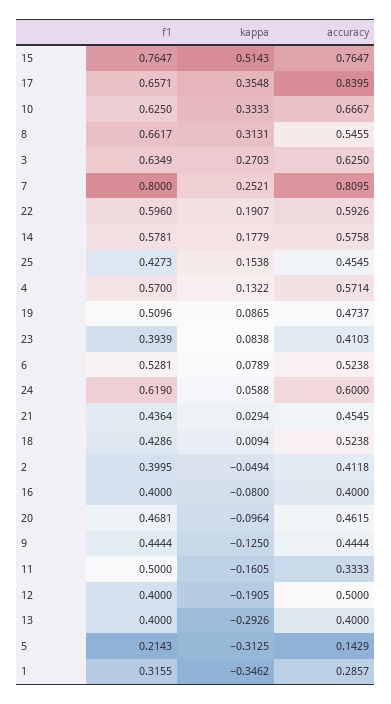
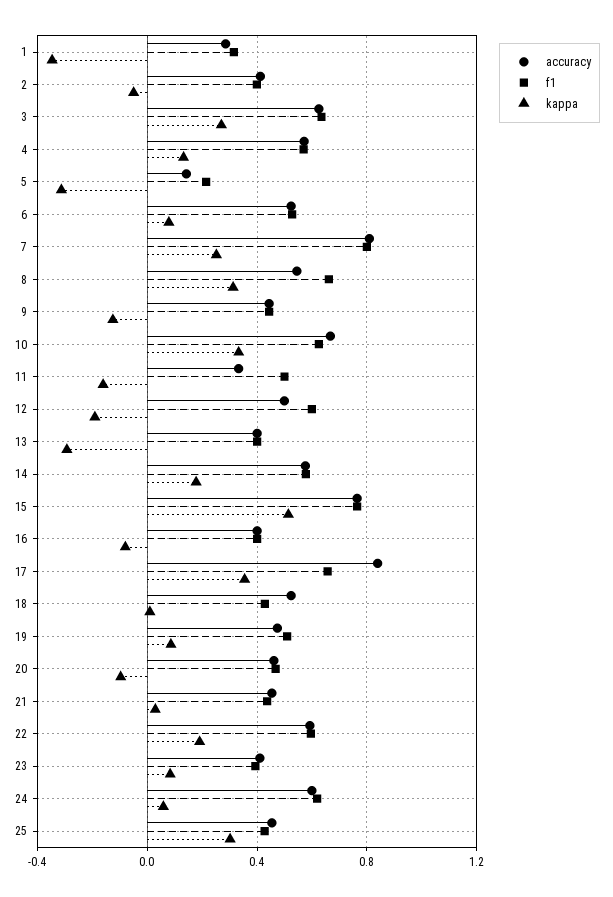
kappa, 25: 0.1538 -> 0.3
f1, 12: 0.4 -> 0.6

